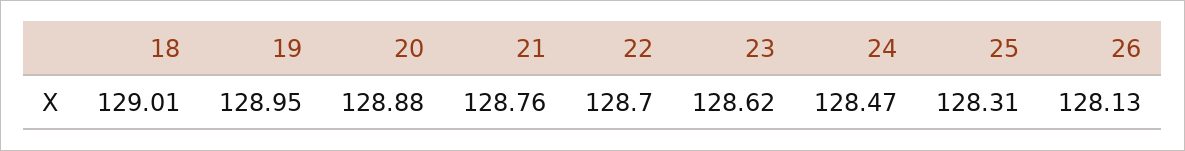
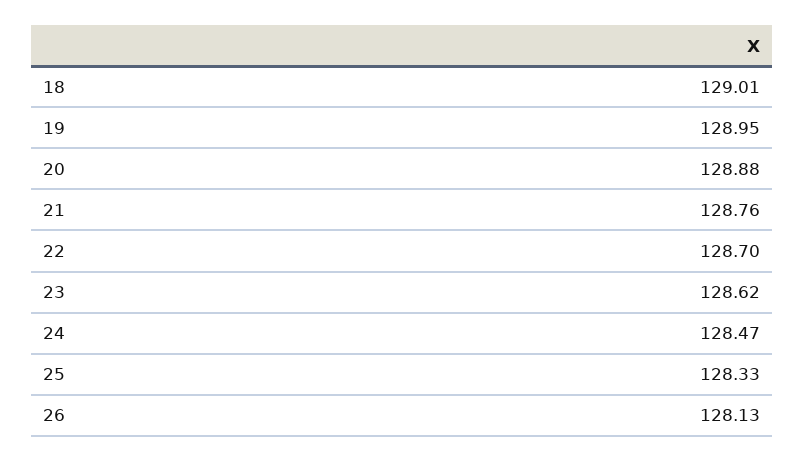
25: 128.31 -> 128.33

